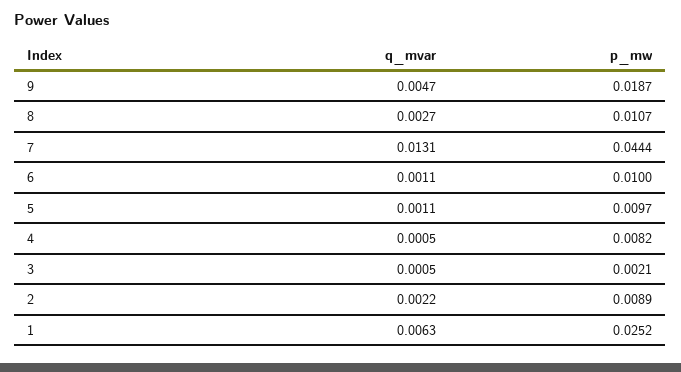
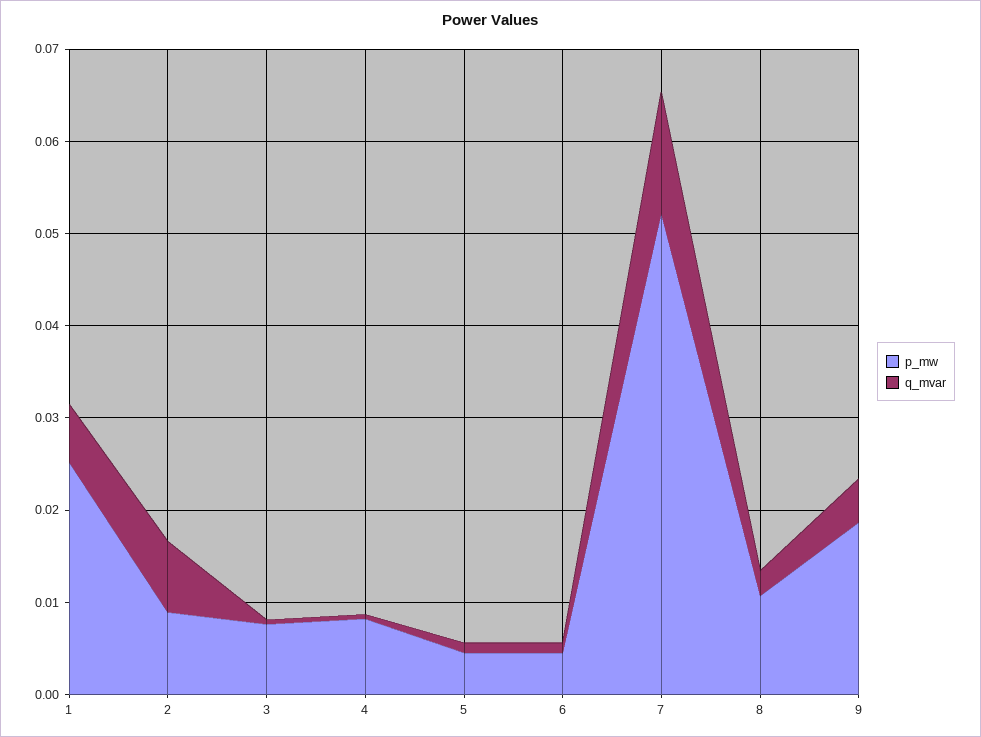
p_mw, 7: 0.0444 -> 0.052
p_mw, 6: 0.01 -> 0.004
p_mw, 5: 0.0097 -> 0.004
p_mw, 3: 0.0021 -> 0.008
q_mvar, 2: 0.0022 -> 0.008

